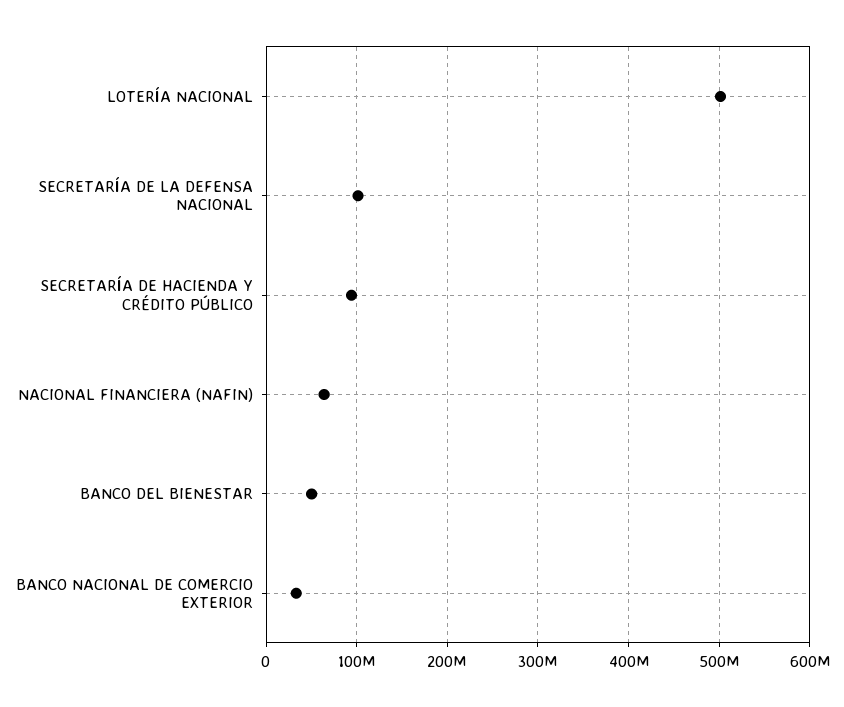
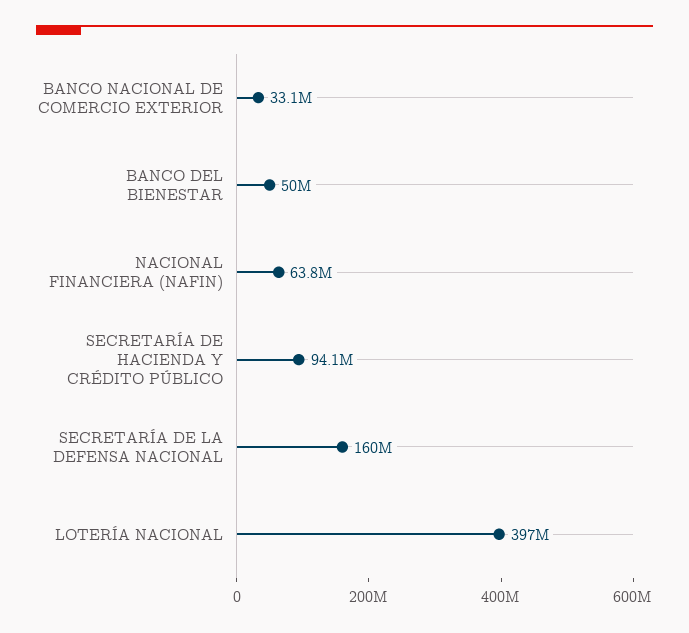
LOTERÍA NACIONAL: 500000000 -> 397000000
SECRETARÍA DE LA DEFENSA NACIONAL: 100000000 -> 160000000

